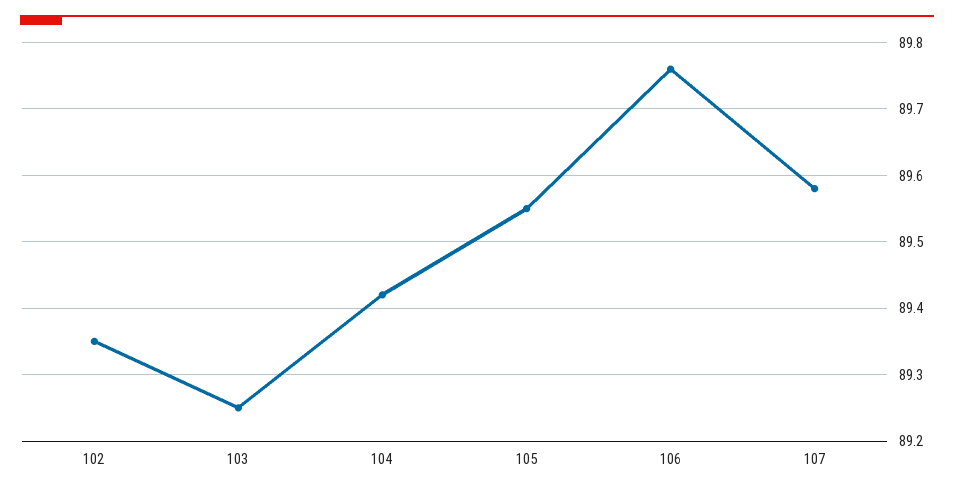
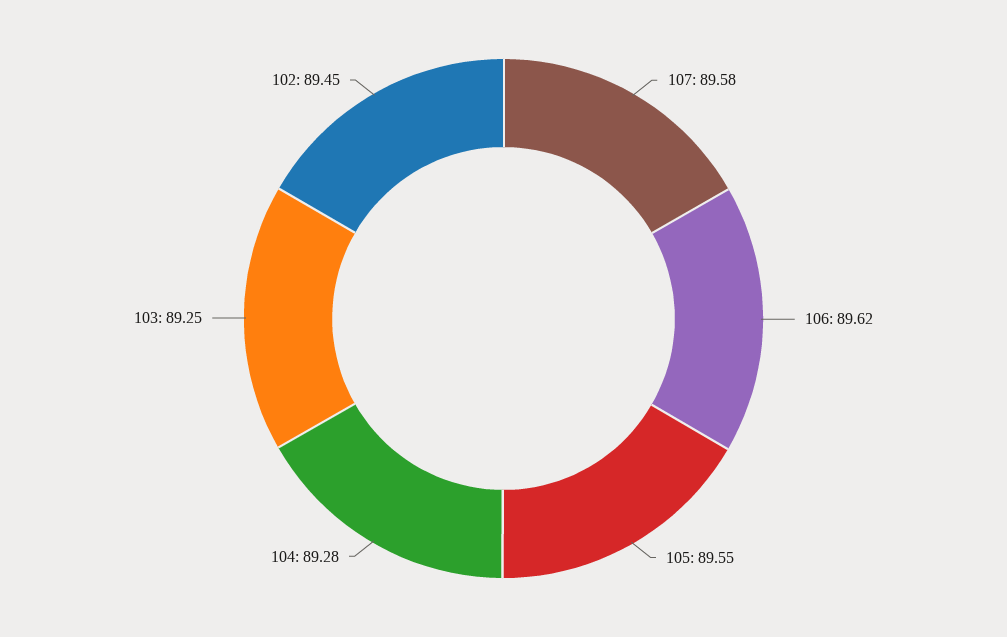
102: 89.35 -> 89.45
104: 89.42 -> 89.28
106: 89.76 -> 89.62

